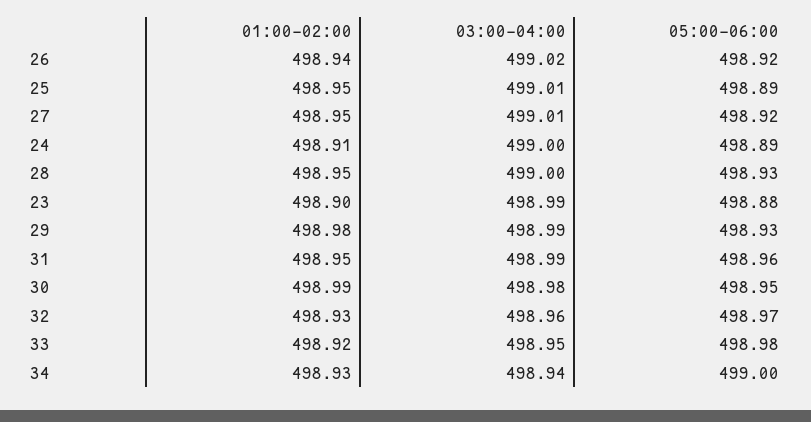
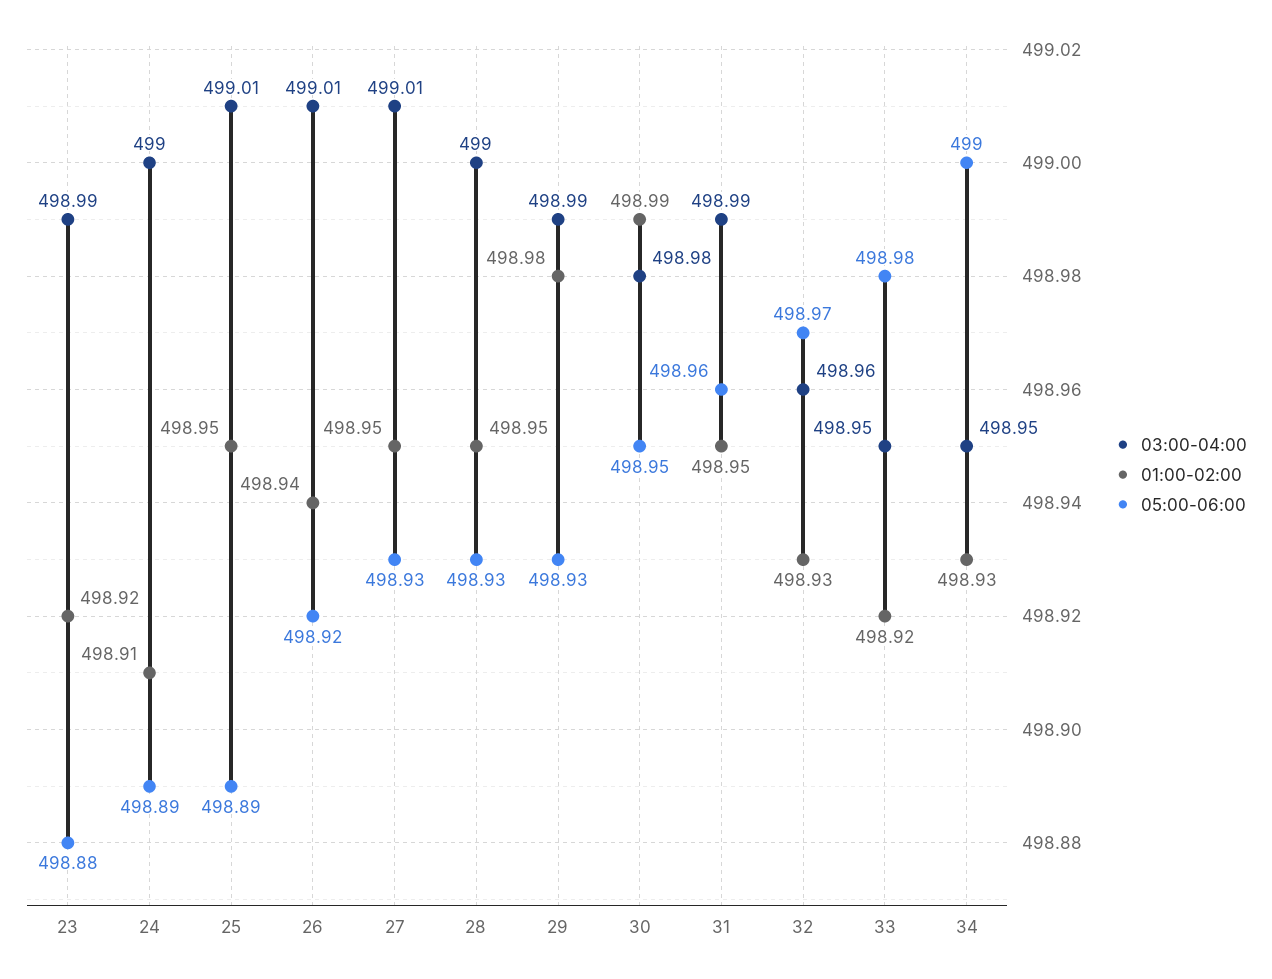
03:00-04:00, 26: 499.02 -> 499.01
05:00-06:00, 27: 498.92 -> 498.93
01:00-02:00, 23: 498.9 -> 498.92
03:00-04:00, 34: 498.94 -> 498.95

